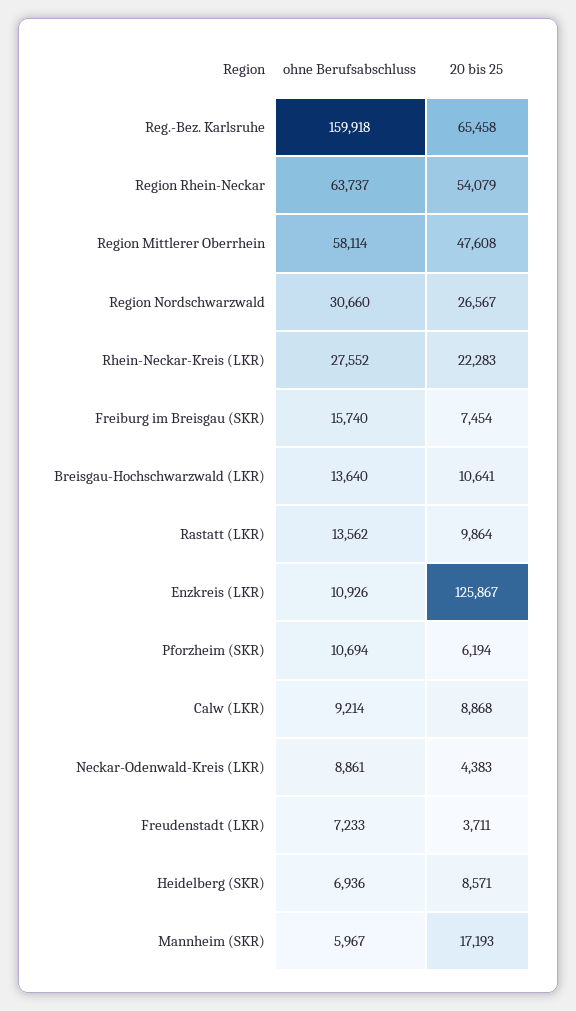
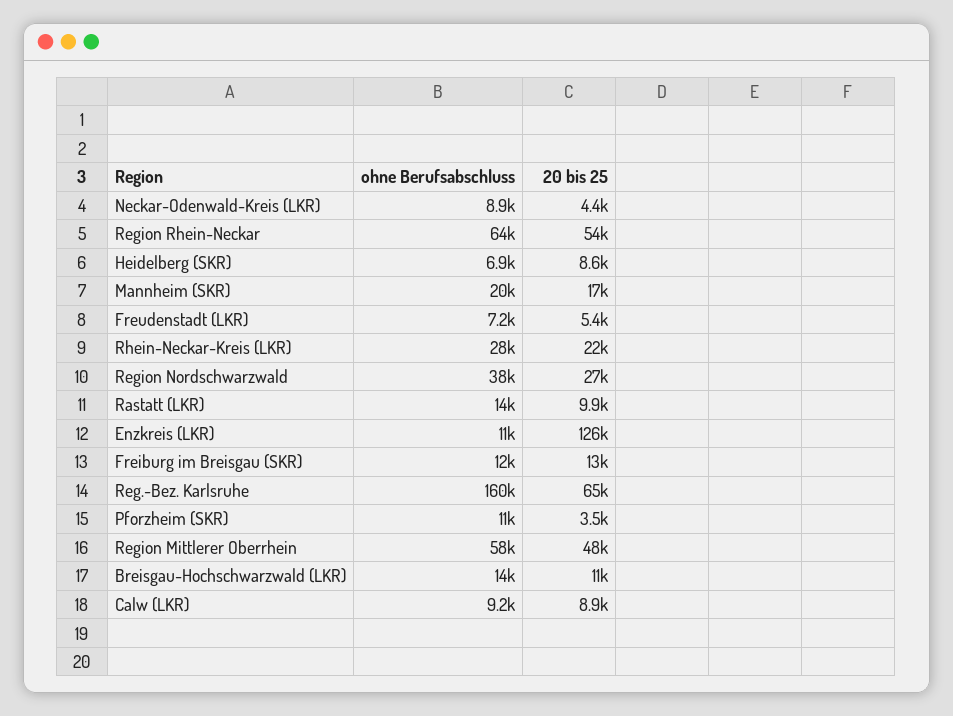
ohne Berufsabschluss, Region Nordschwarzwald: 30660 -> 38000
ohne Berufsabschluss, Freiburg im Breisgau (SKR): 15740 -> 12000
20 bis 25, Freiburg im Breisgau (SKR): 7454 -> 13000
20 bis 25, Pforzheim (SKR): 6194 -> 3500
20 bis 25, Freudenstadt (LKR): 3711 -> 5400
ohne Berufsabschluss, Mannheim (SKR): 5967 -> 20000

